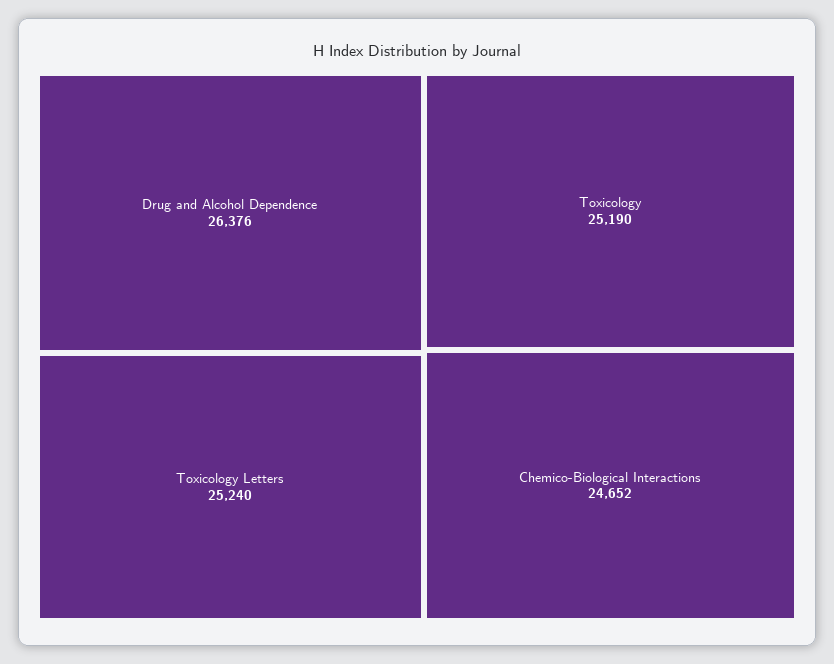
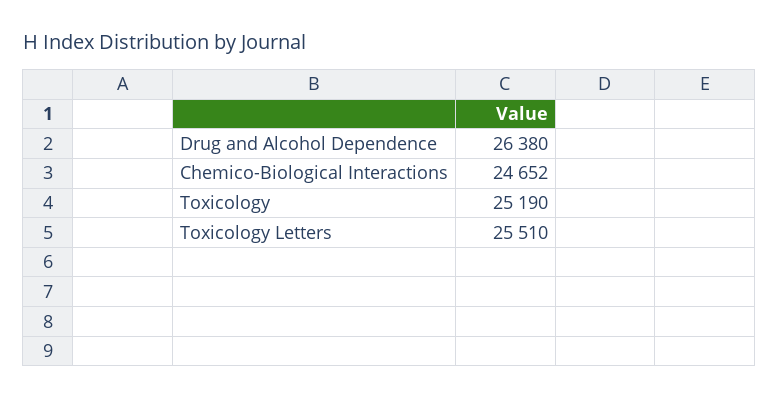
Drug and Alcohol Dependence: 26376 -> 26380
Toxicology Letters: 25240 -> 25510

